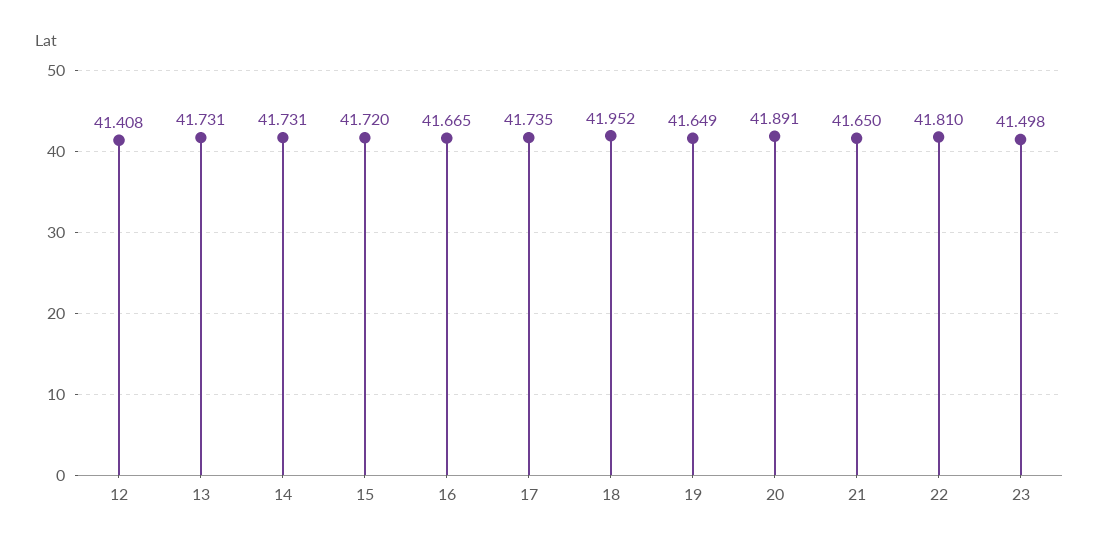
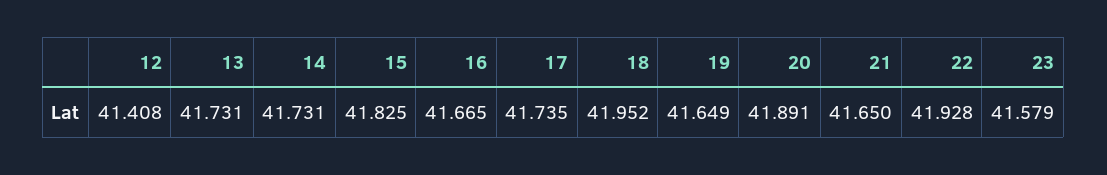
15: 41.72 -> 41.825
22: 41.81 -> 41.928
23: 41.498 -> 41.579

